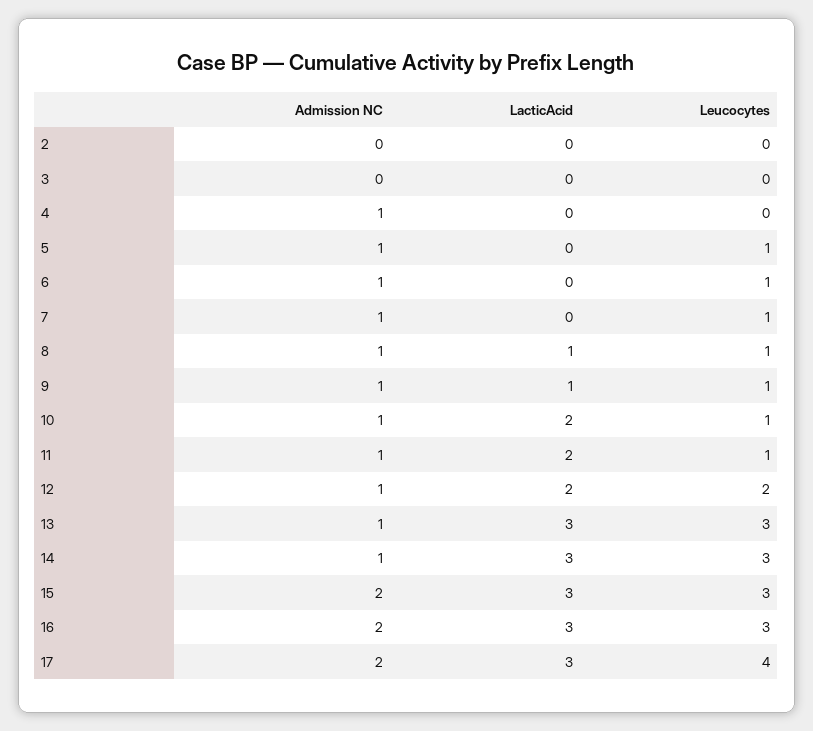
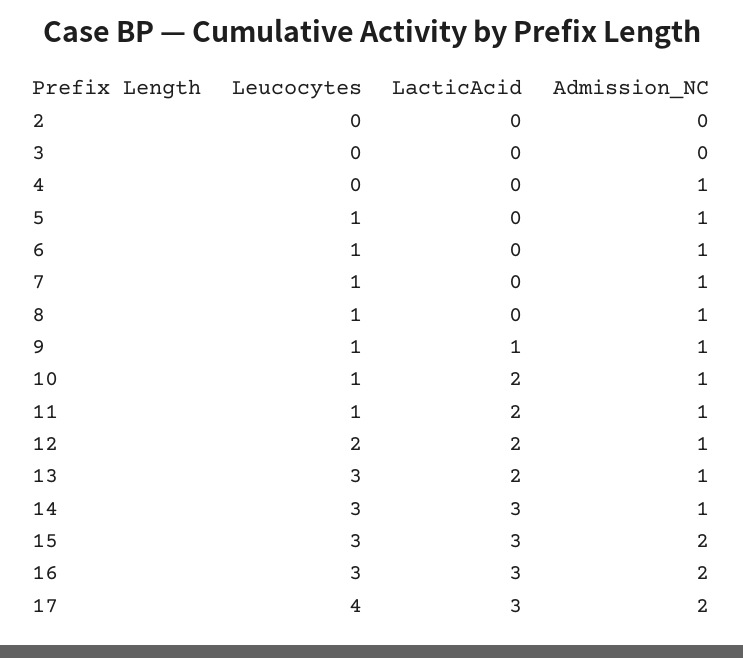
LacticAcid, 8: 1 -> 0
LacticAcid, 13: 3 -> 2

